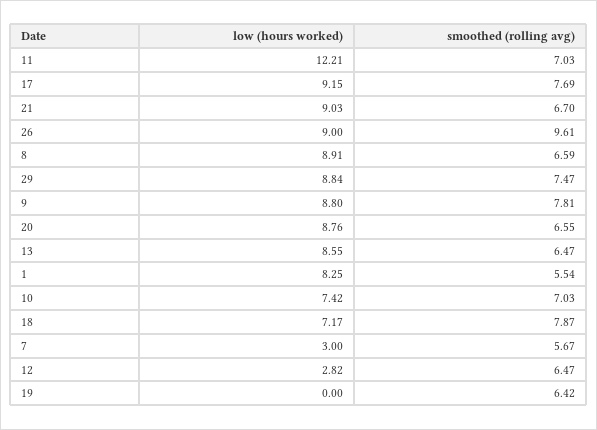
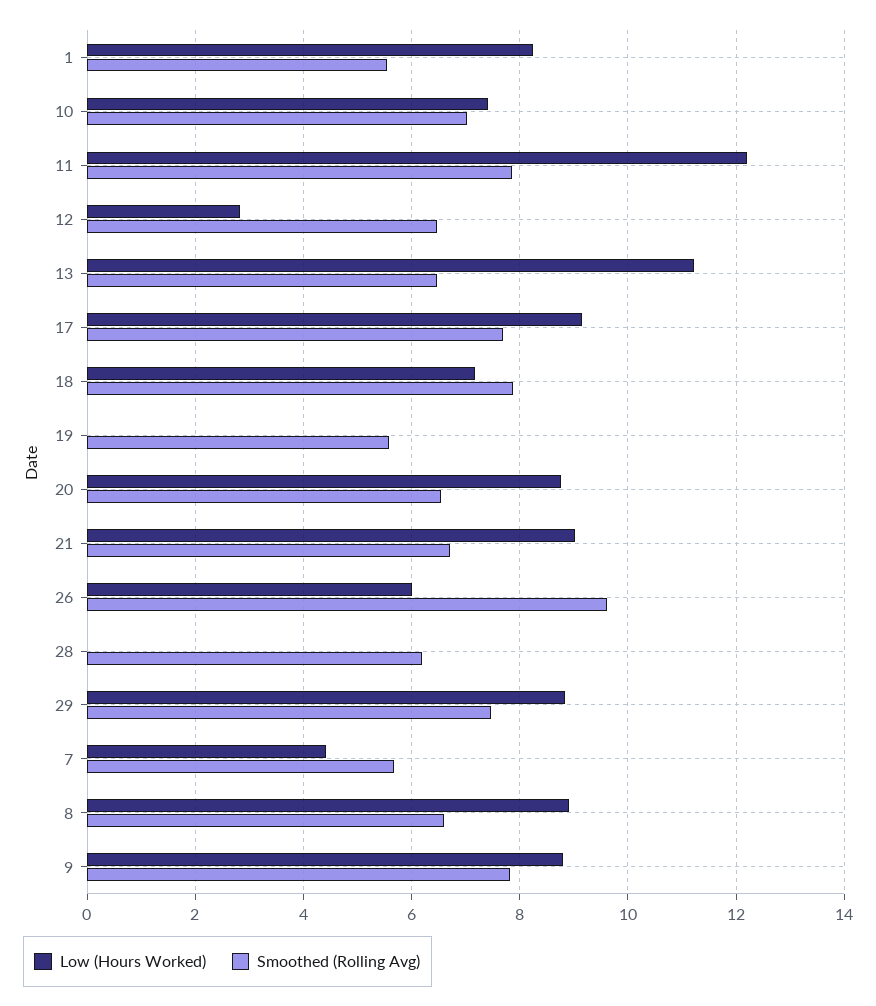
smoothed (rolling avg), 11: 7.03 -> 7.8
low (hours worked), 26: 9 -> 6
low (hours worked), 13: 8.55 -> 11.2
low (hours worked), 7: 3 -> 4.4
smoothed (rolling avg), 19: 6.42 -> 5.6
low (hours worked), 28: none -> 0
smoothed (rolling avg), 28: none -> 6.2

